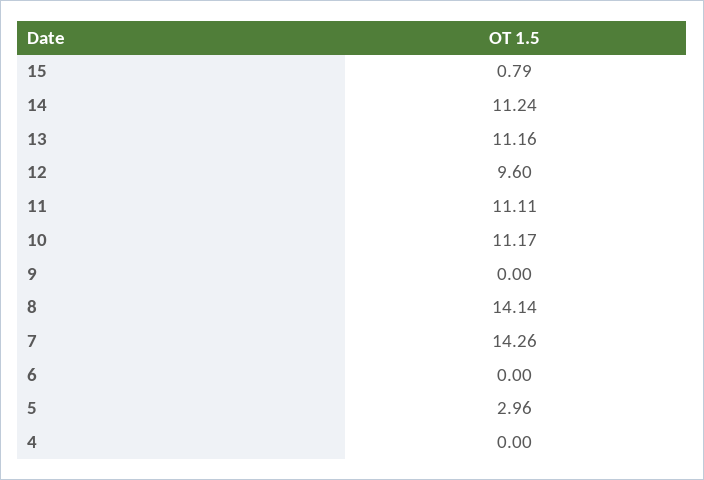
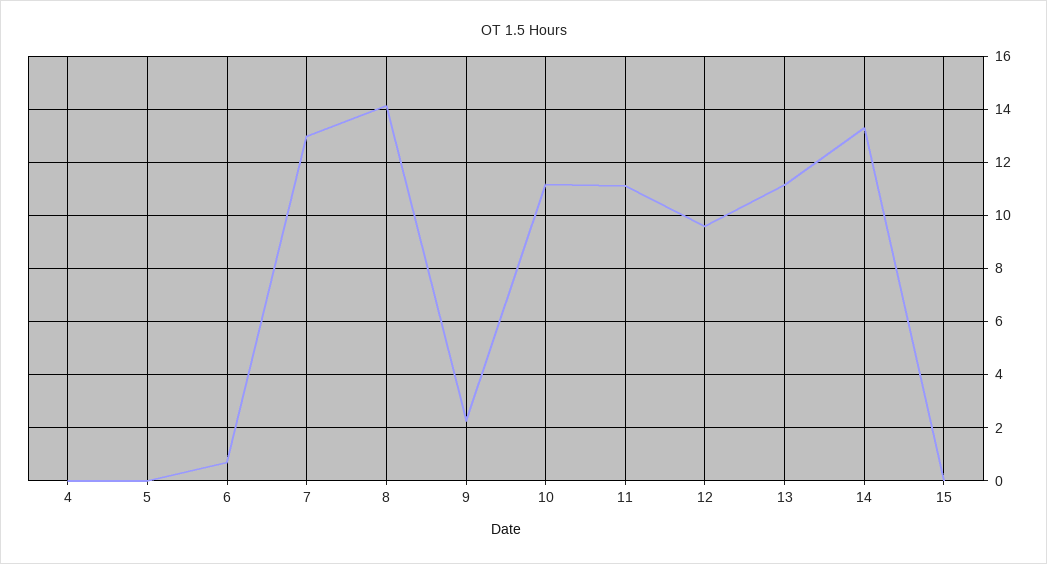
15: 0.79 -> 0
14: 11.24 -> 13.25
9: 0 -> 2.25
7: 14.26 -> 13
6: 0 -> 0.75
5: 2.96 -> 0

